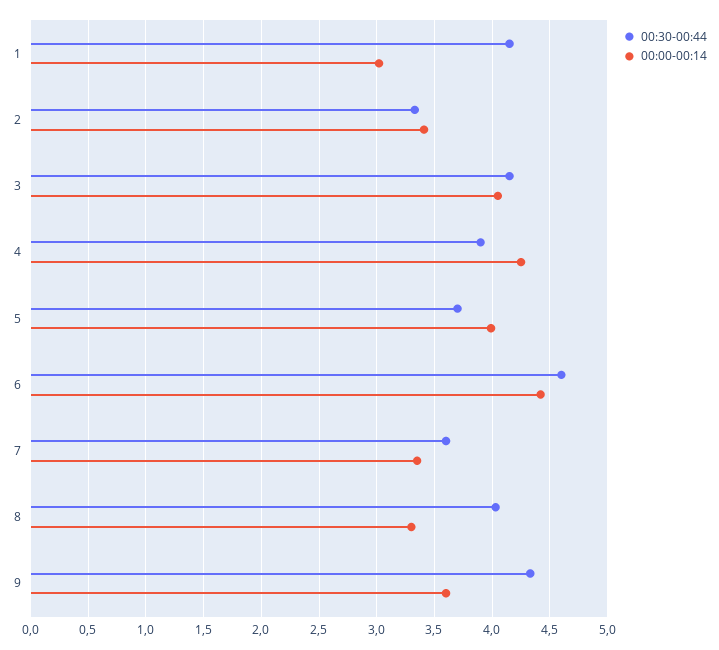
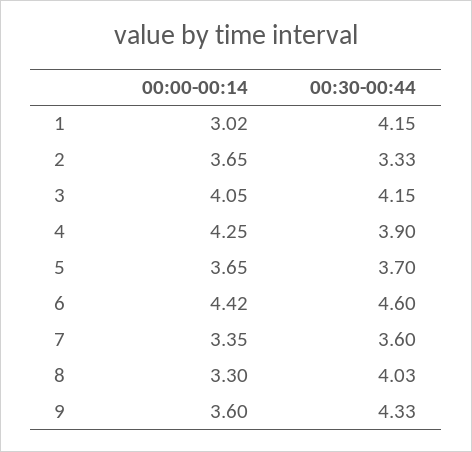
00:00-00:14, 2: 3.4 -> 3.65
00:00-00:14, 5: 4 -> 3.65

